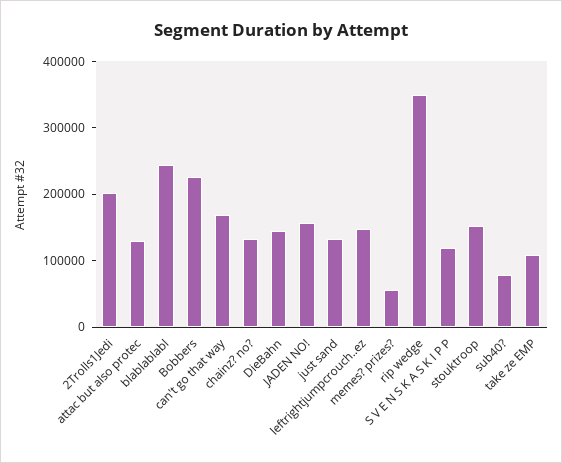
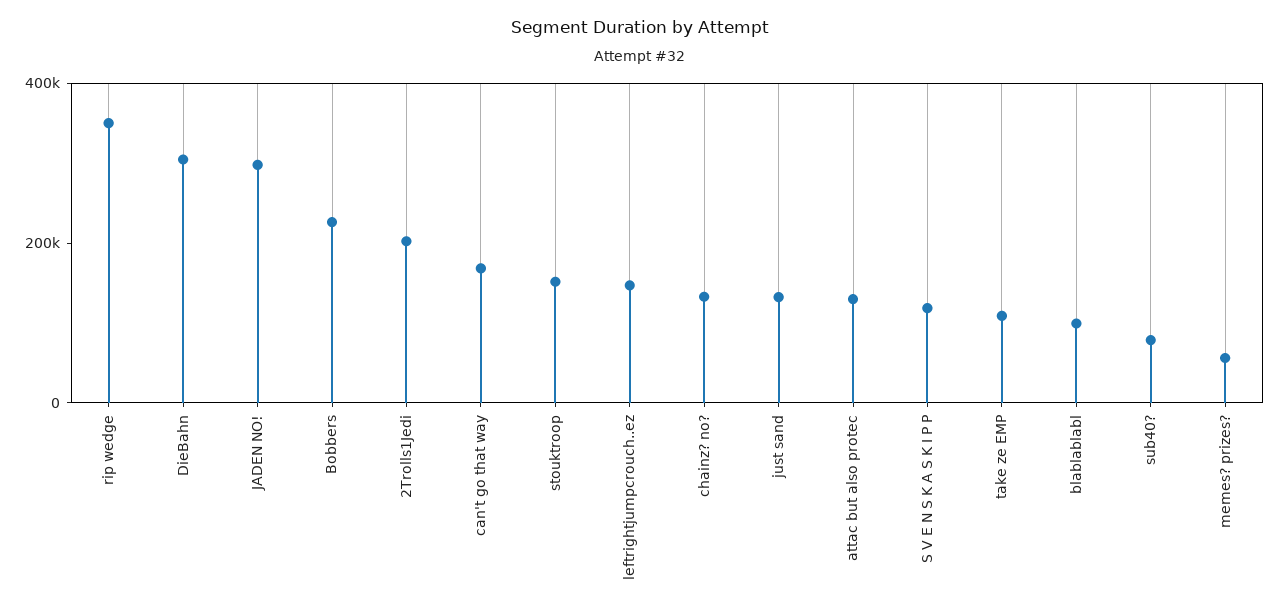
blablablabl: 240000 -> 100000
DieBahn: 140000 -> 300000
JADEN NO!: 160000 -> 300000

